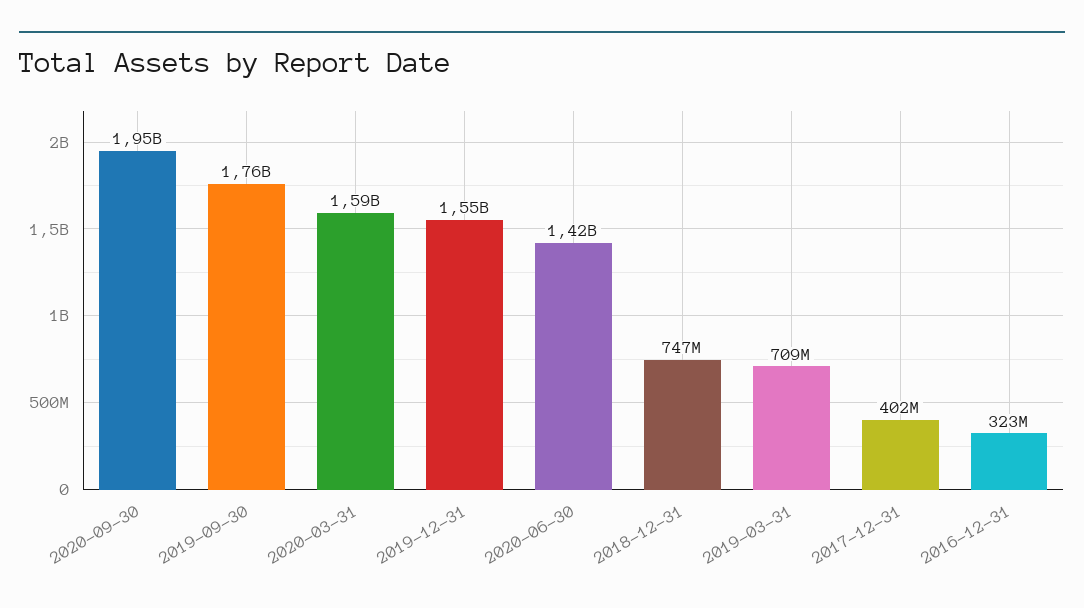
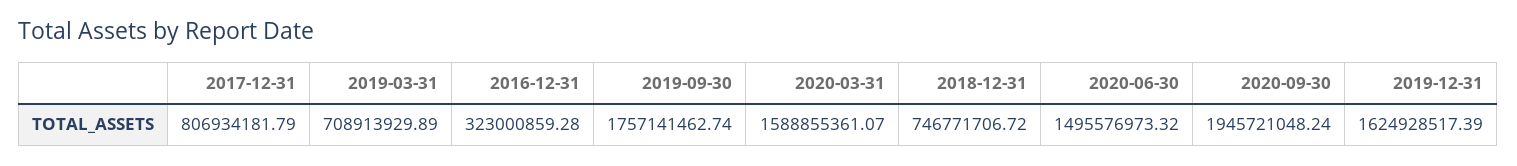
2019-12-31: 1550000000 -> 1624928517.39
2020-06-30: 1420000000 -> 1495576973.32
2017-12-31: 402000000 -> 806934181.79

